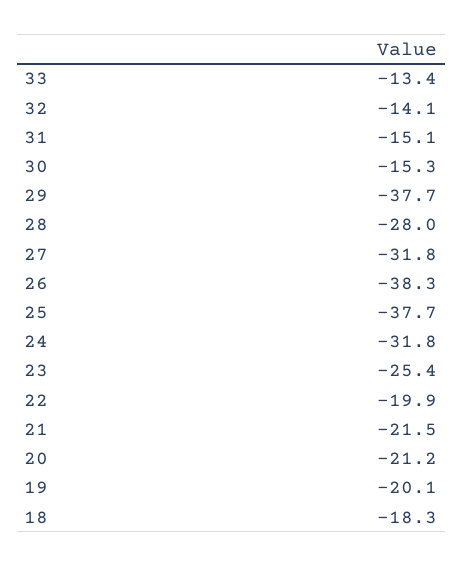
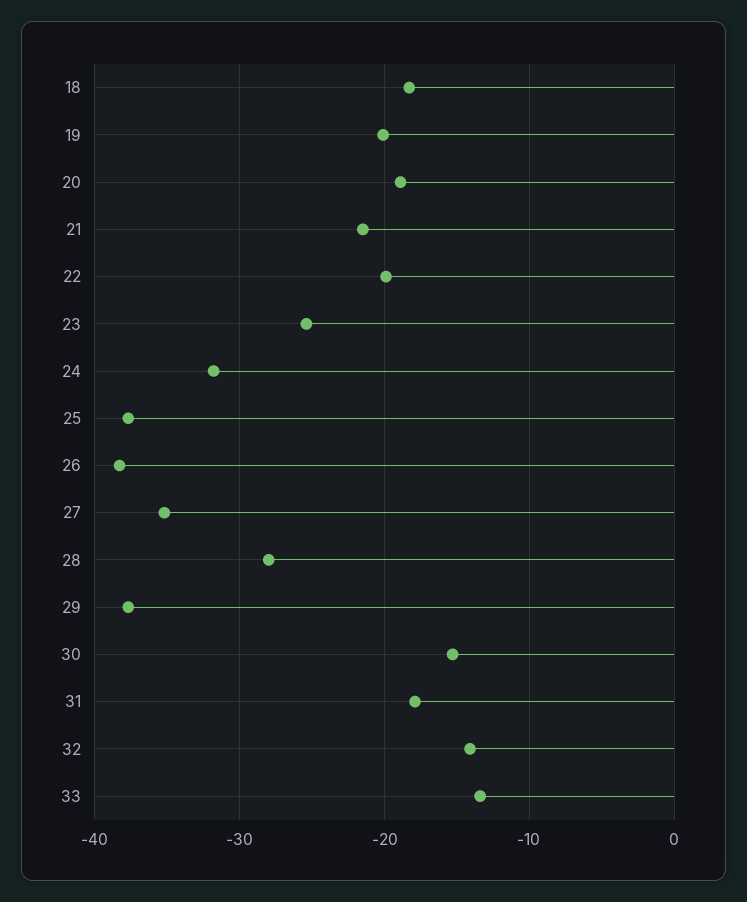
31: -15.1 -> -18
27: -31.8 -> -35
20: -21.2 -> -19

